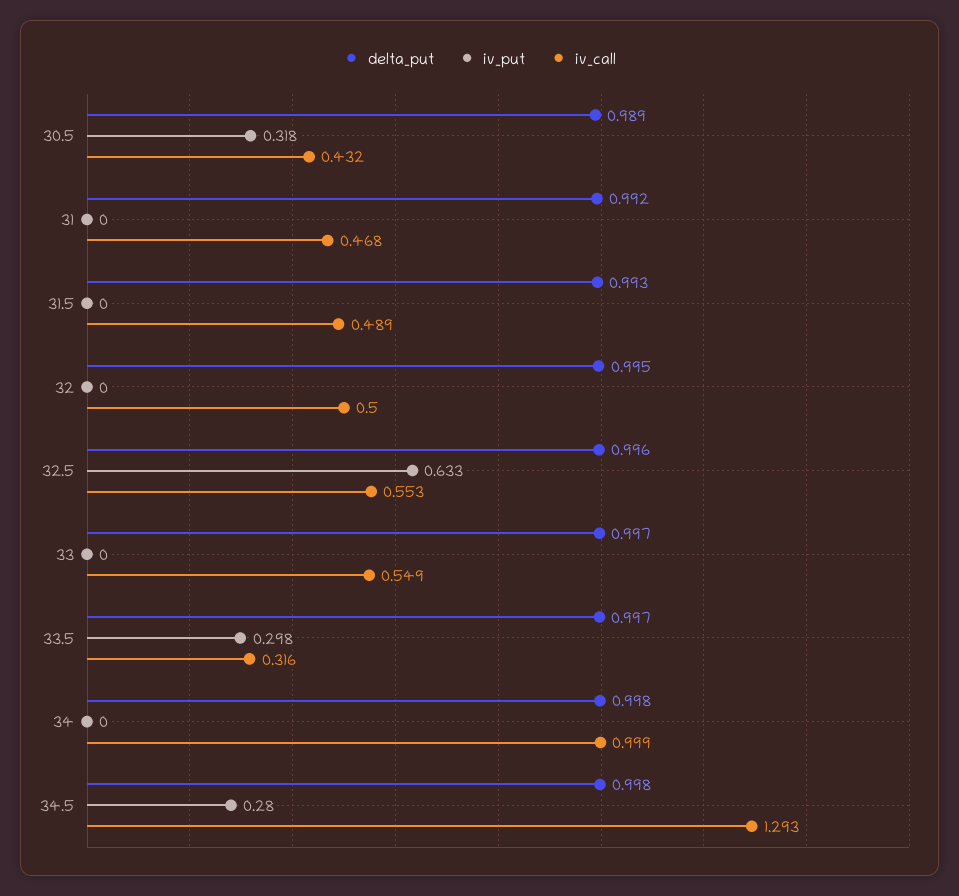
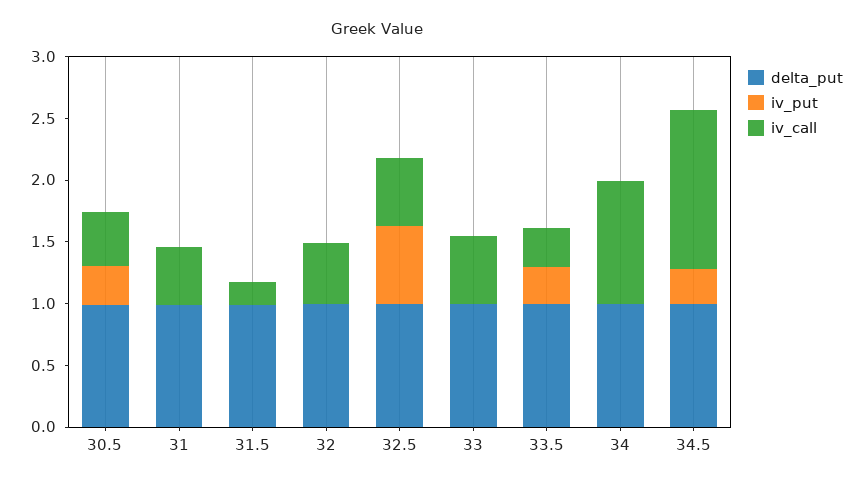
iv_call, 31.5: 0.489 -> 0.2

